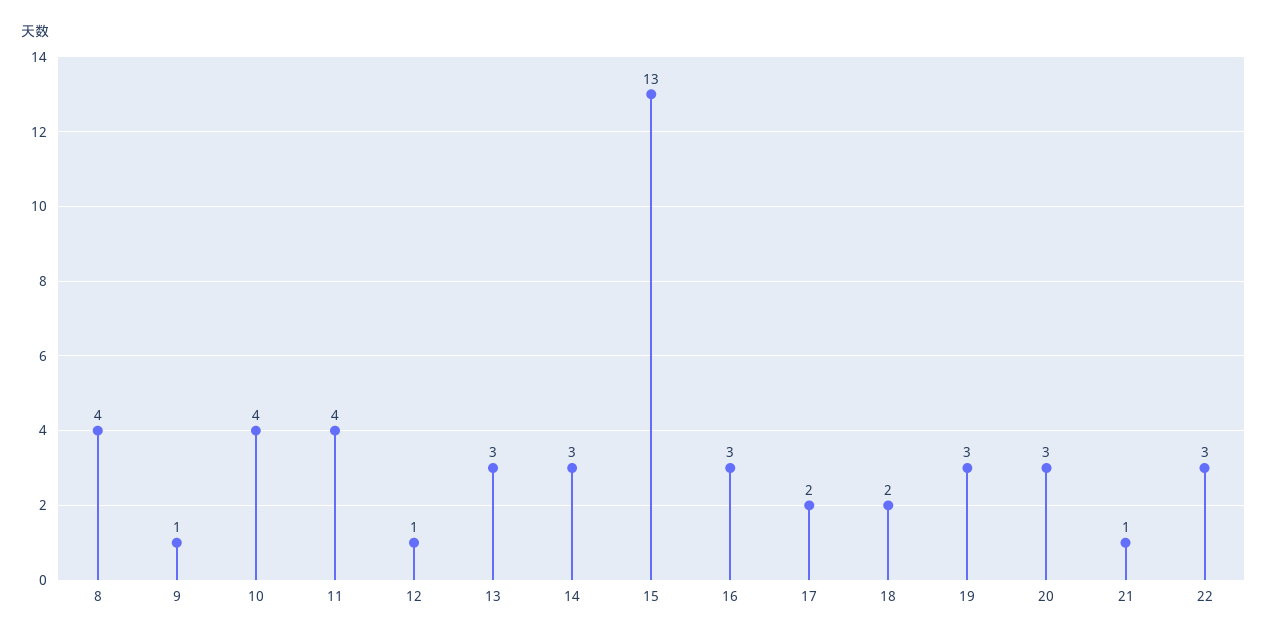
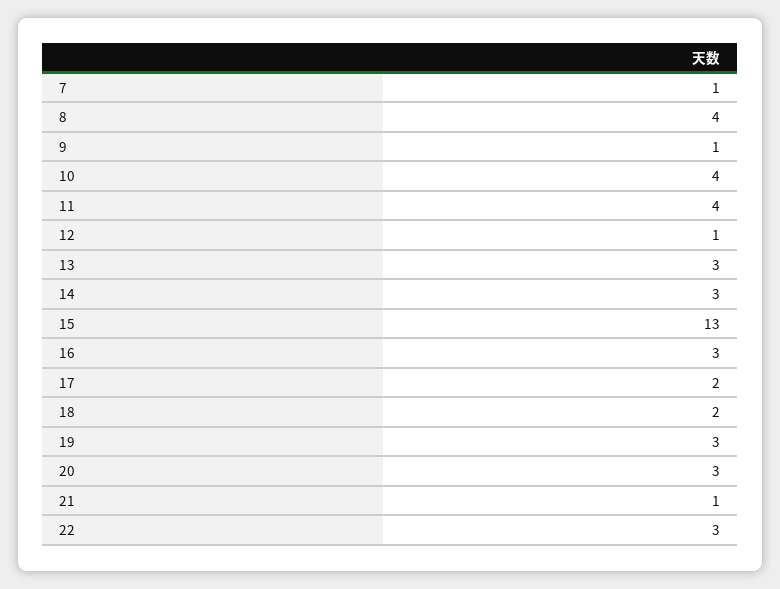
7: none -> 1

